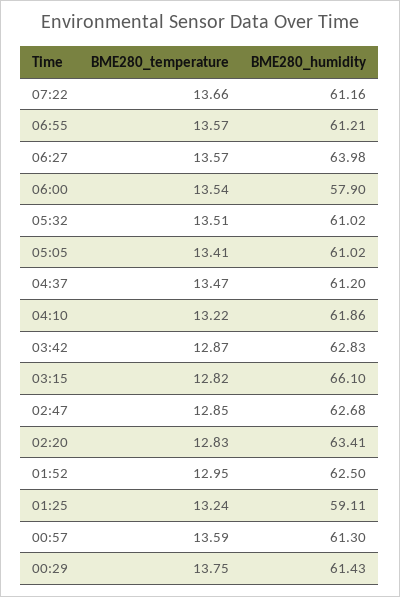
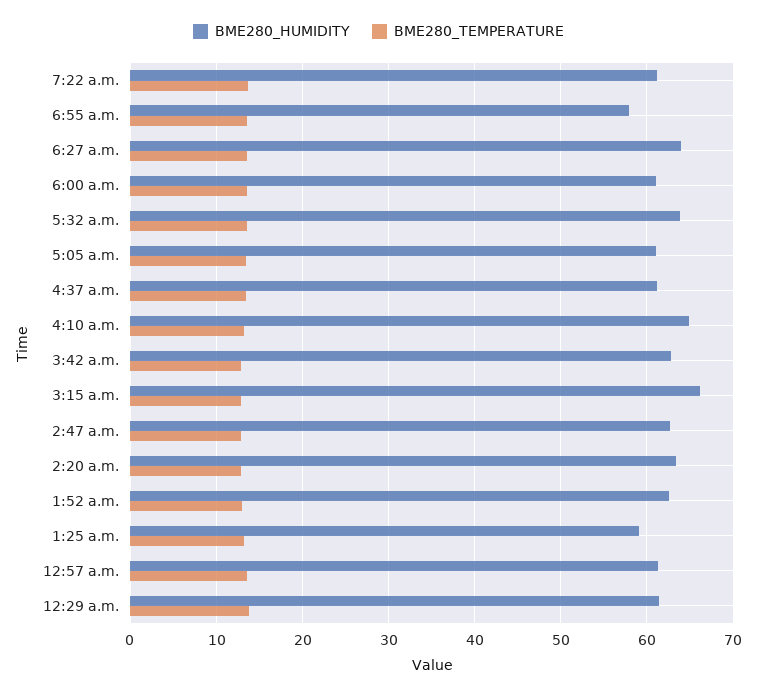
BME280_humidity, 06:55: 61.21 -> 58
BME280_humidity, 06:00: 57.9 -> 61
BME280_humidity, 05:32: 61.02 -> 64
BME280_humidity, 04:10: 61.86 -> 65

